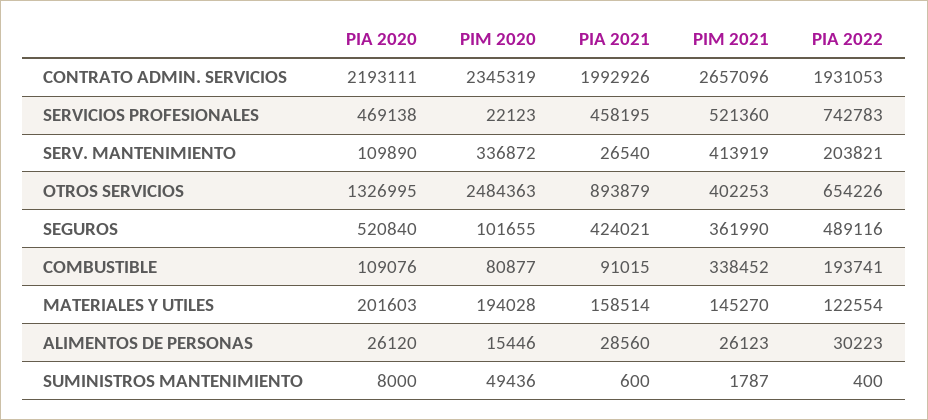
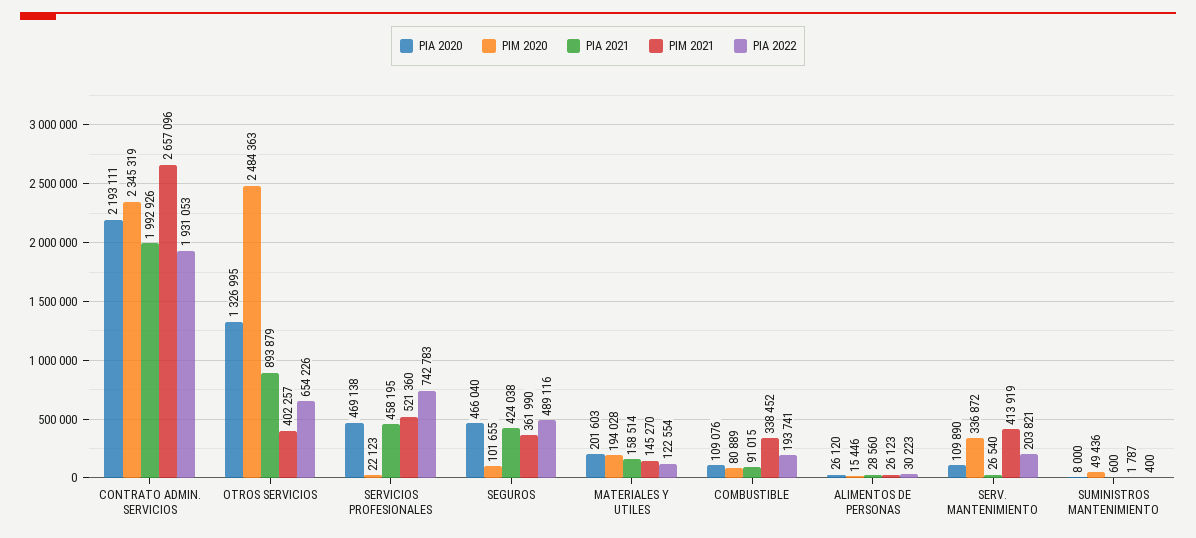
PIM 2021, OTROS SERVICIOS: 402253 -> 402257
PIA 2020, SEGUROS: 520840 -> 466040
PIA 2021, SEGUROS: 424021 -> 424038
PIM 2020, COMBUSTIBLE: 80877 -> 80889

